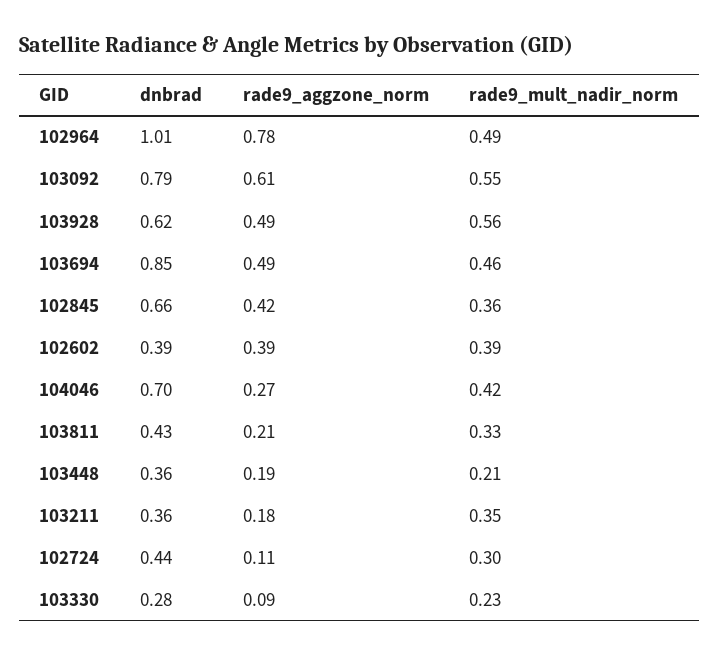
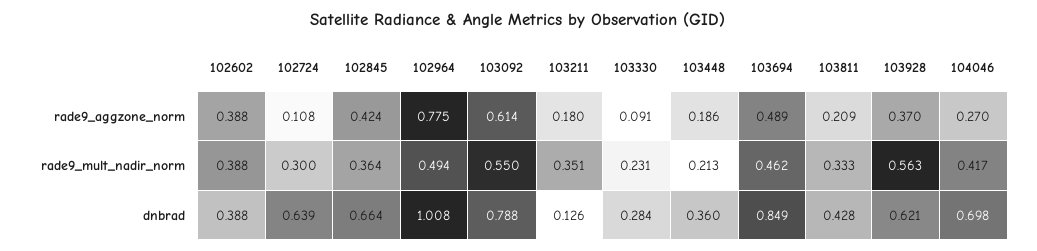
rade9_aggzone_norm, 103928: 0.49 -> 0.37
dnbrad, 103211: 0.36 -> 0.126
dnbrad, 102724: 0.44 -> 0.639

